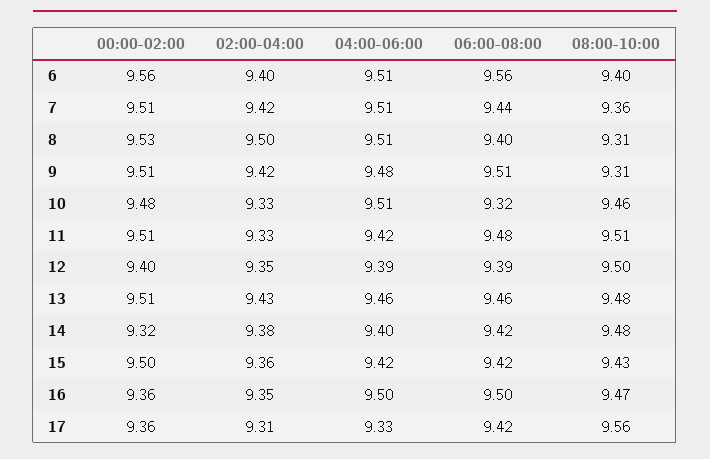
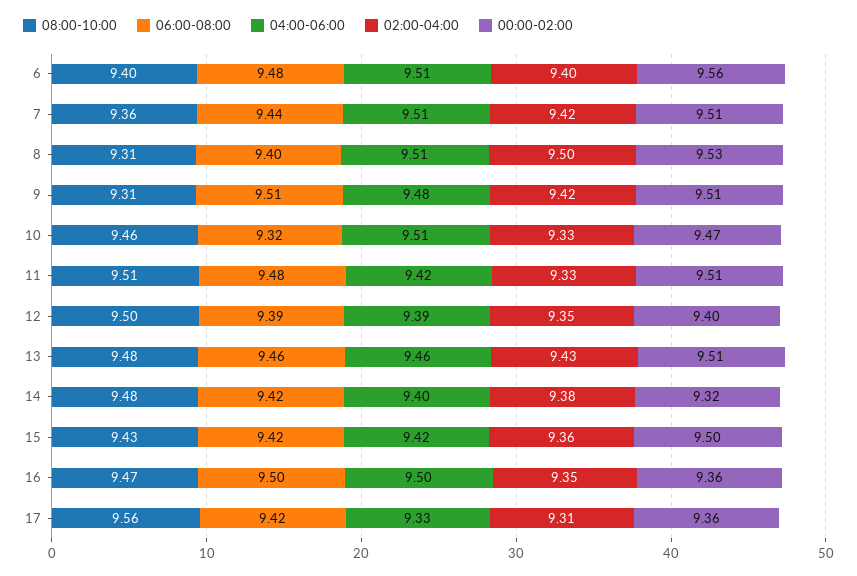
06:00-08:00, 6: 9.56 -> 9.48
00:00-02:00, 10: 9.48 -> 9.47

